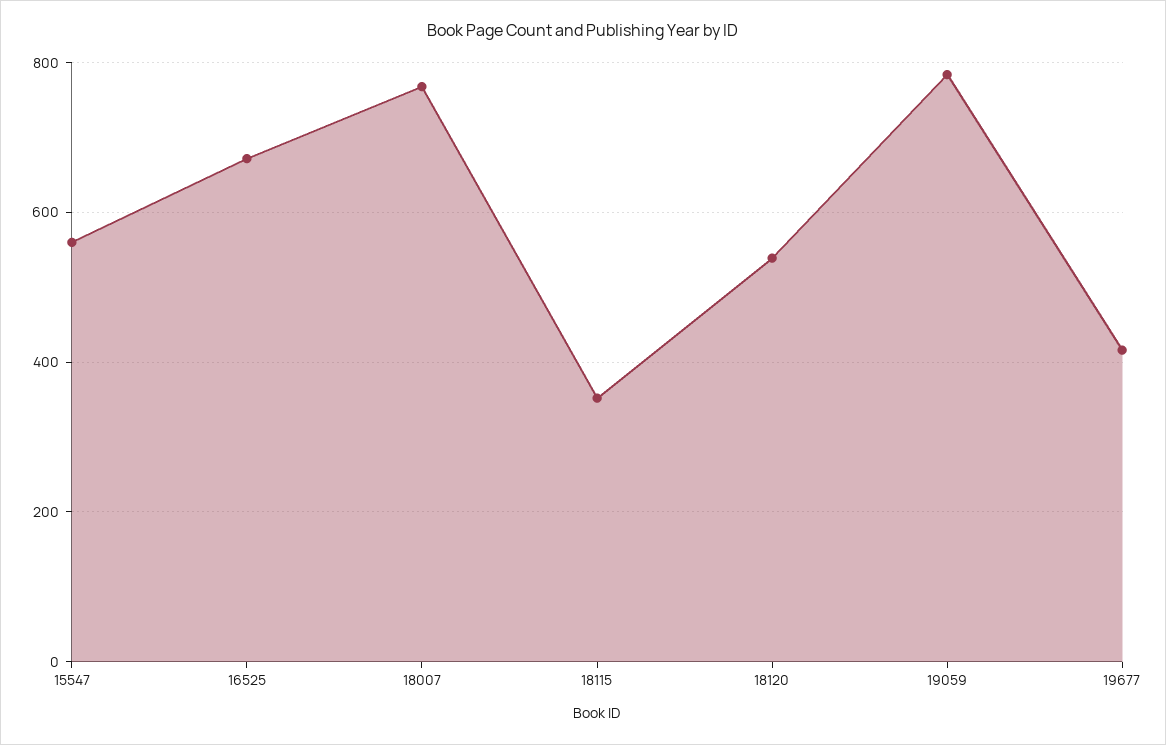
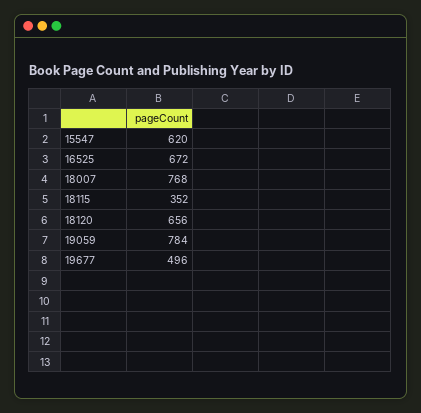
15547: 560 -> 620
18120: 540 -> 656
19677: 420 -> 496

